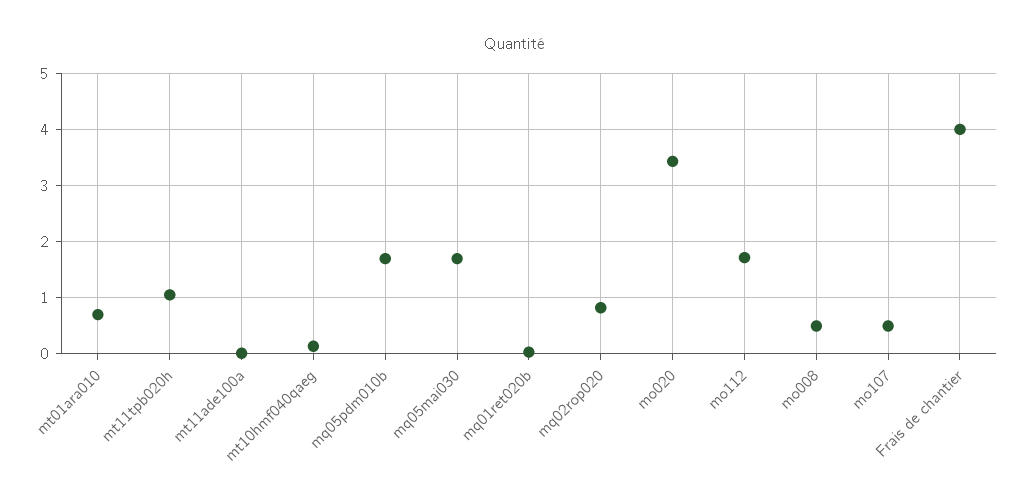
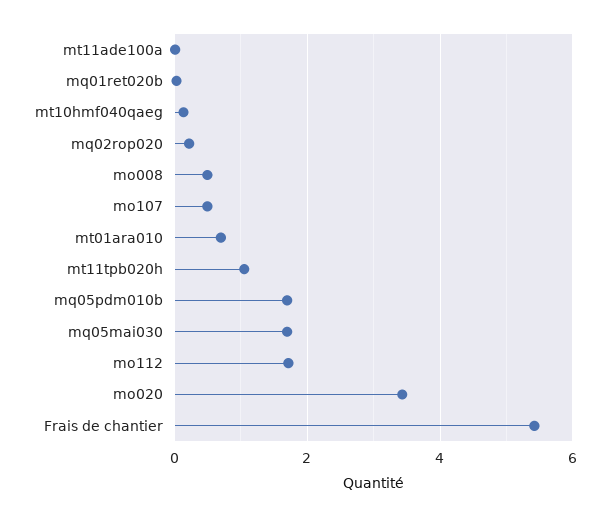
mq02rop020: 0.8 -> 0.2
Frais de chantier: 4 -> 5.4

